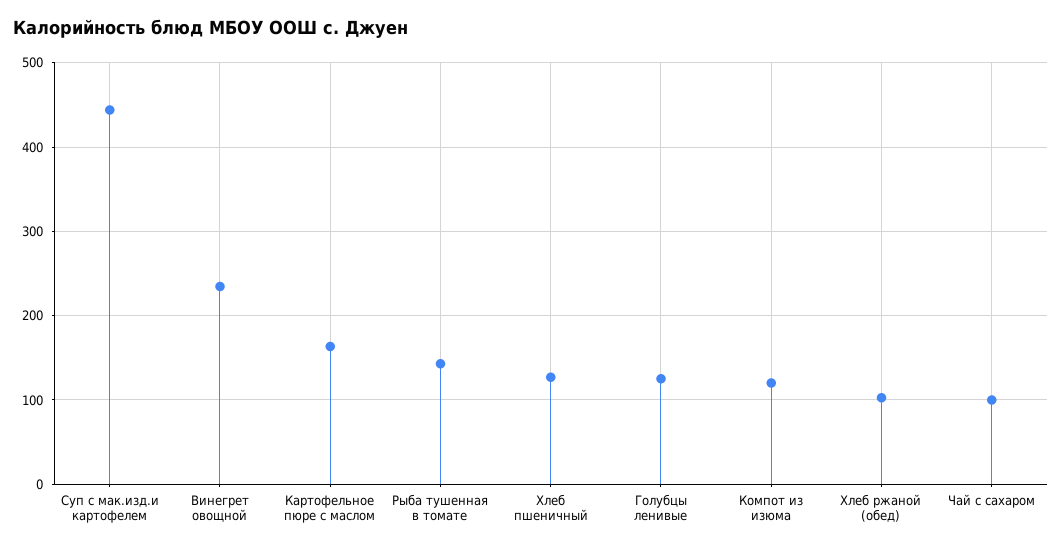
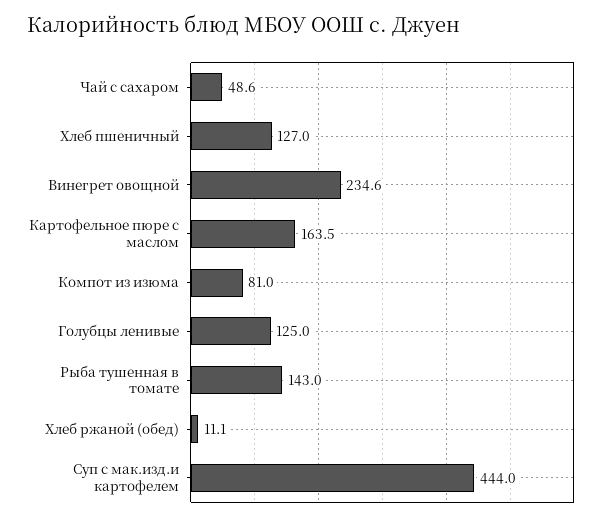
Компот из изюма: 120 -> 81
Хлеб ржаной (обед): 100 -> 11.1
Чай с сахаром: 100 -> 48.6

